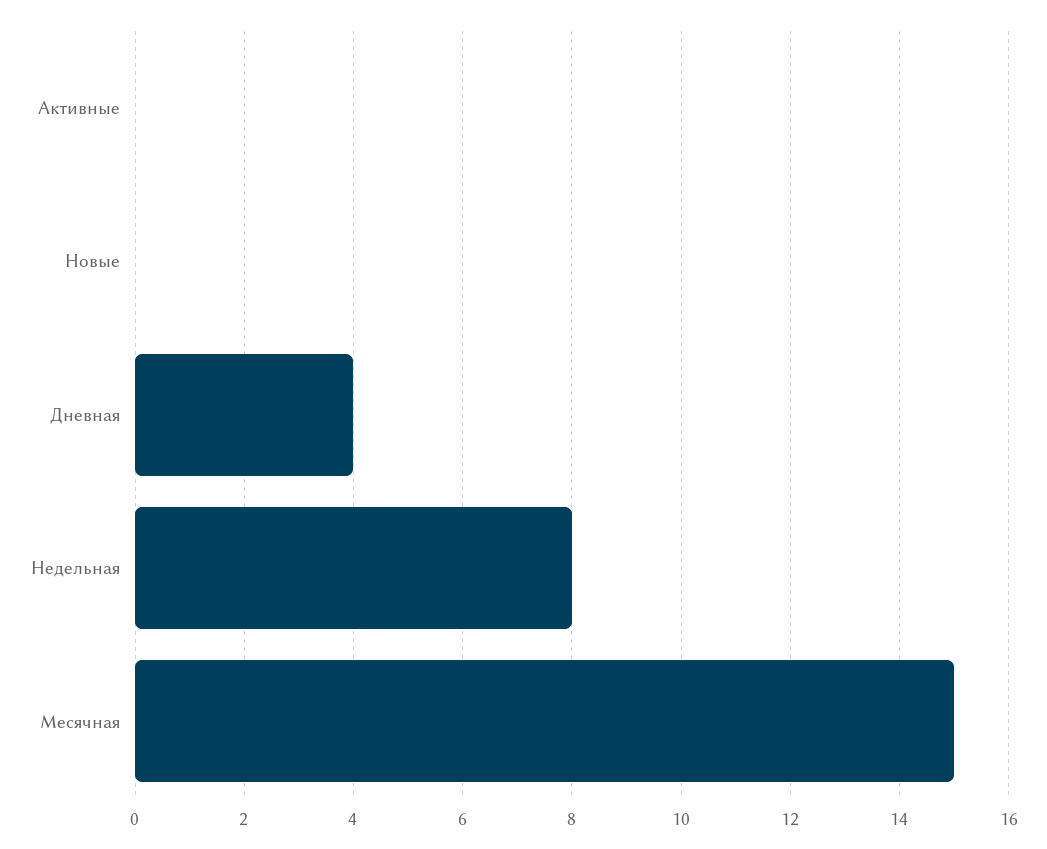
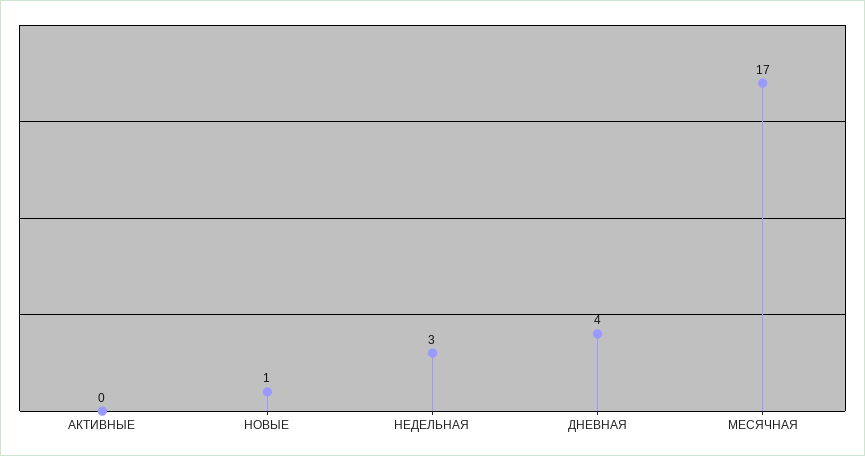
Новые: 0 -> 1
Недельная: 8 -> 3
Месячная: 15 -> 17

